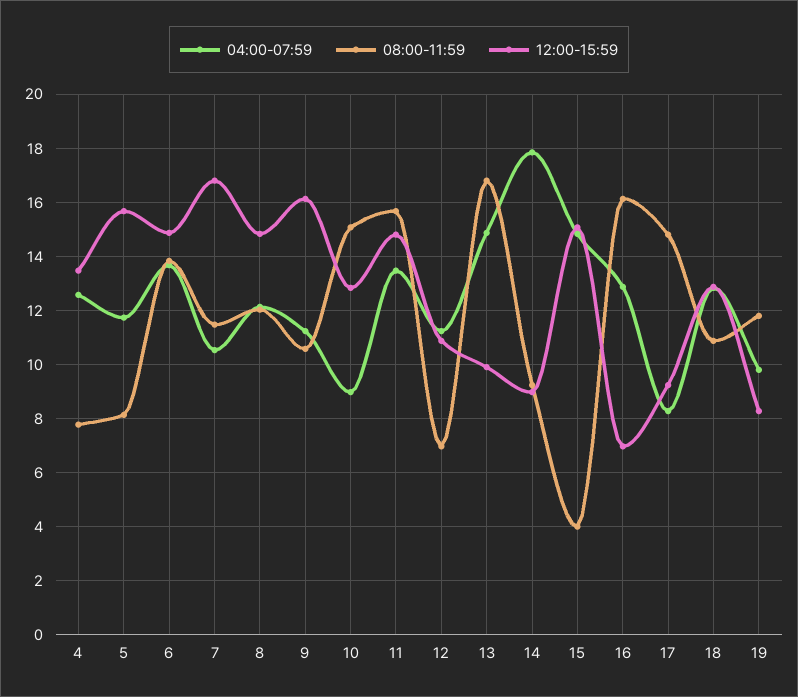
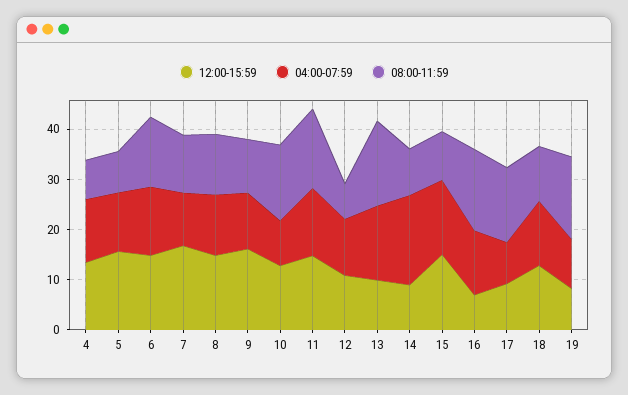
08:00-11:59, 15: 4 -> 10
08:00-11:59, 19: 11.75 -> 16

